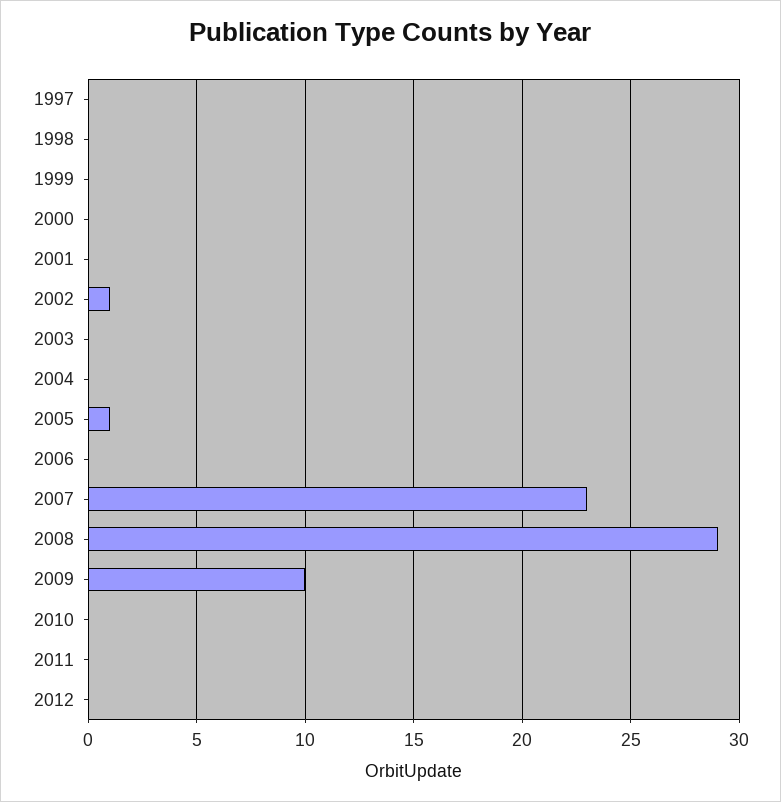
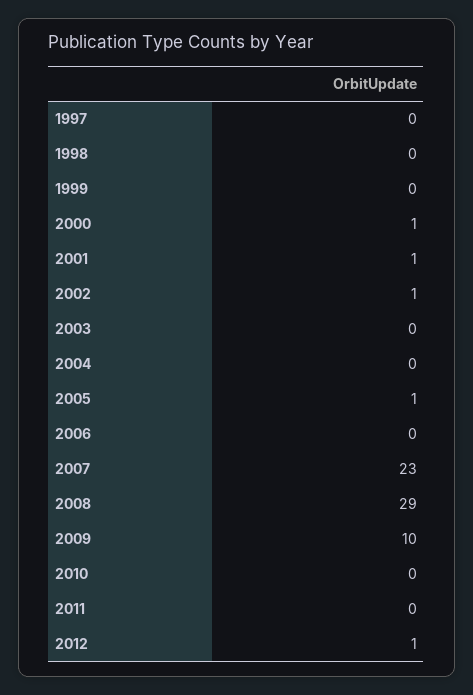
2000: 0 -> 1
2001: 0 -> 1
2012: 0 -> 1

